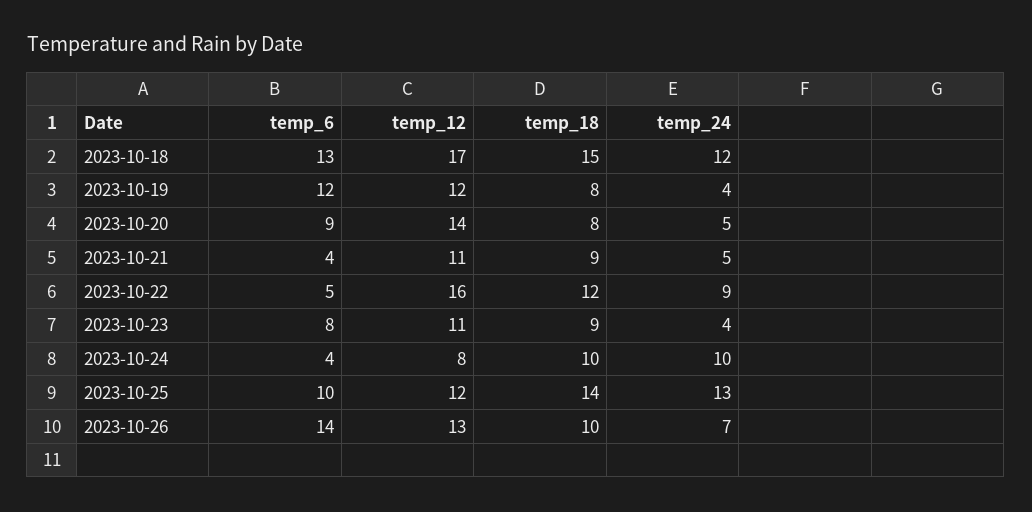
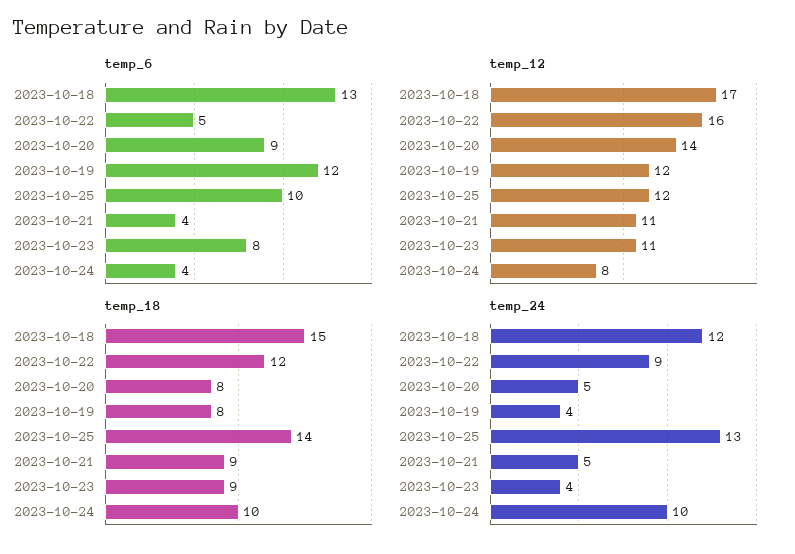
temp_6, 2023-10-26: 14 -> none
temp_12, 2023-10-26: 13 -> none
temp_18, 2023-10-26: 10 -> none
temp_24, 2023-10-26: 7 -> none

